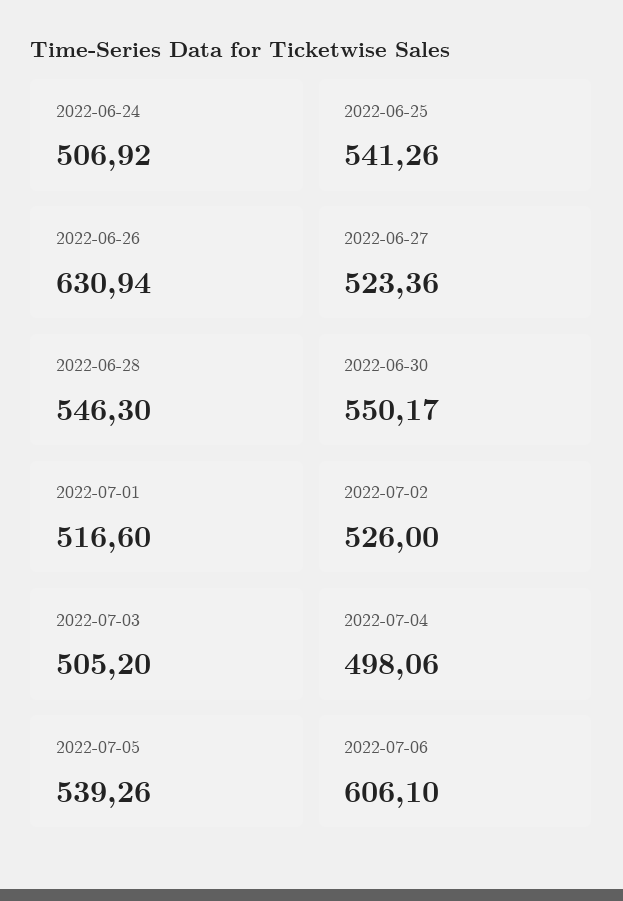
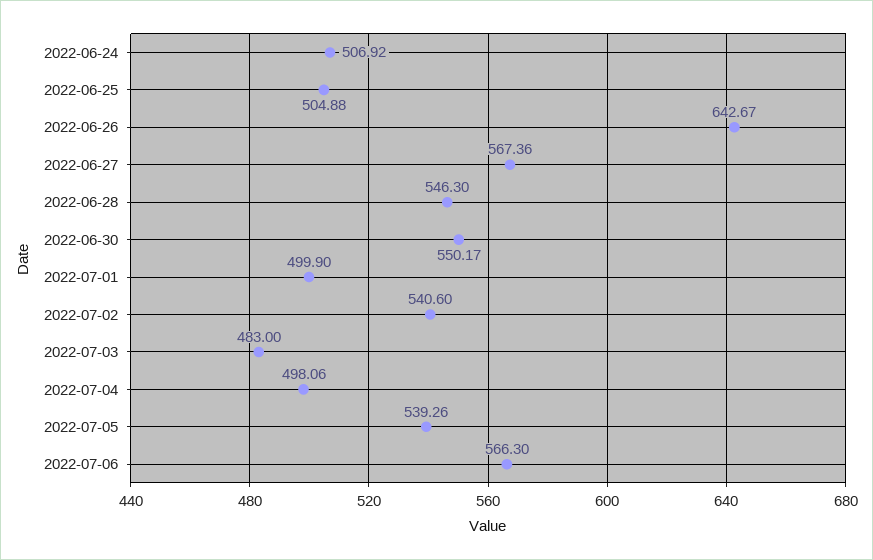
2022-06-25: 541.26 -> 504.88
2022-06-26: 630.94 -> 642.67
2022-06-27: 523.36 -> 567.36
2022-07-01: 516.6 -> 499.9
2022-07-02: 526 -> 540.6
2022-07-03: 505.2 -> 483
2022-07-06: 606.1 -> 566.3

